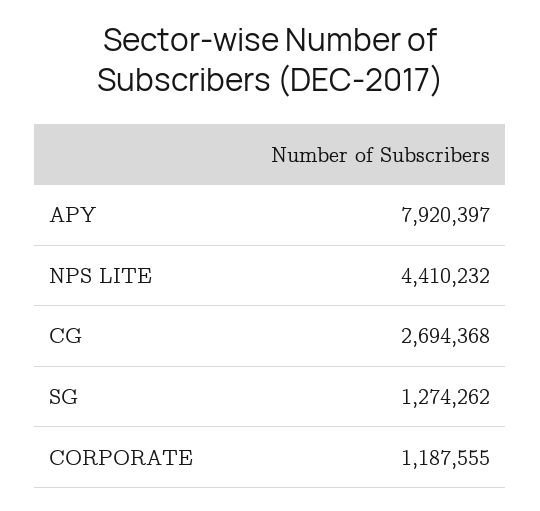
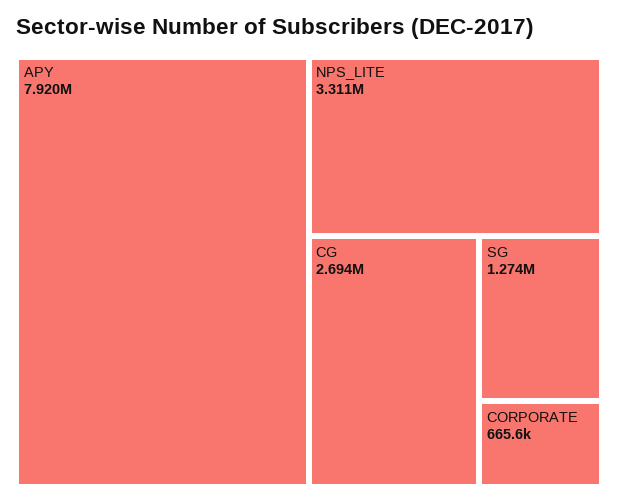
NPS LITE: 4410232 -> 3311000
CORPORATE: 1187555 -> 665600

